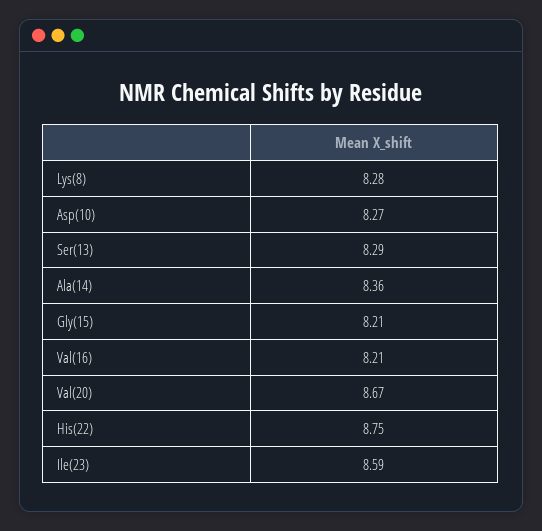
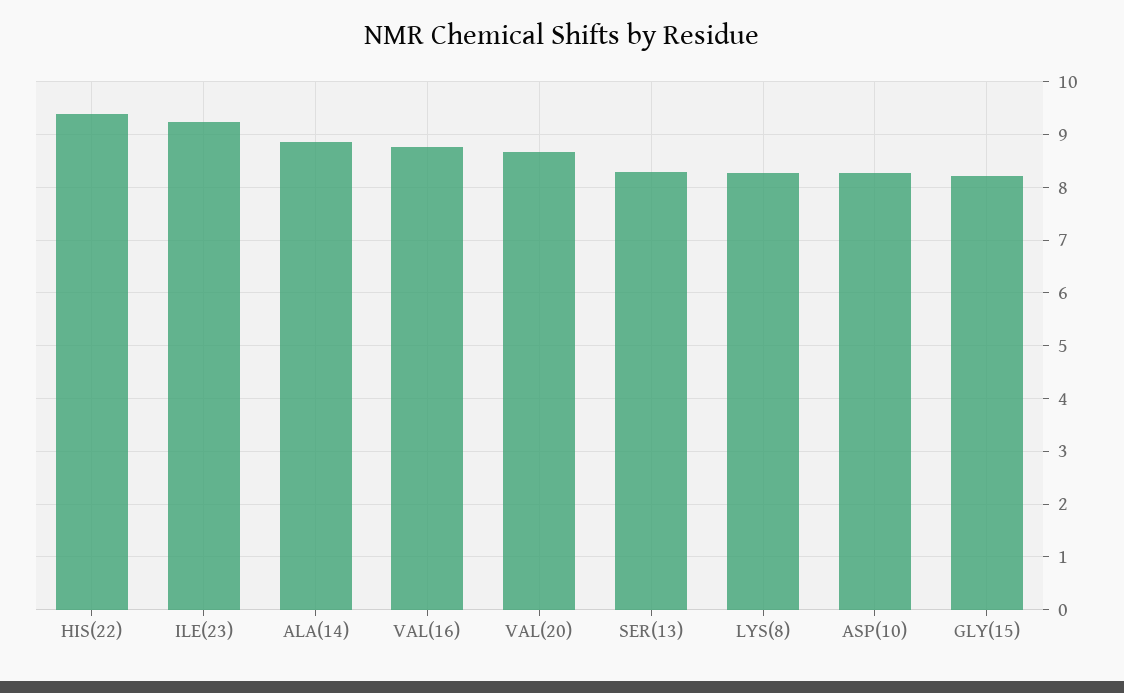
Ala(14): 8.36 -> 8.8
Val(16): 8.21 -> 8.8
His(22): 8.75 -> 9.4
Ile(23): 8.59 -> 9.2

